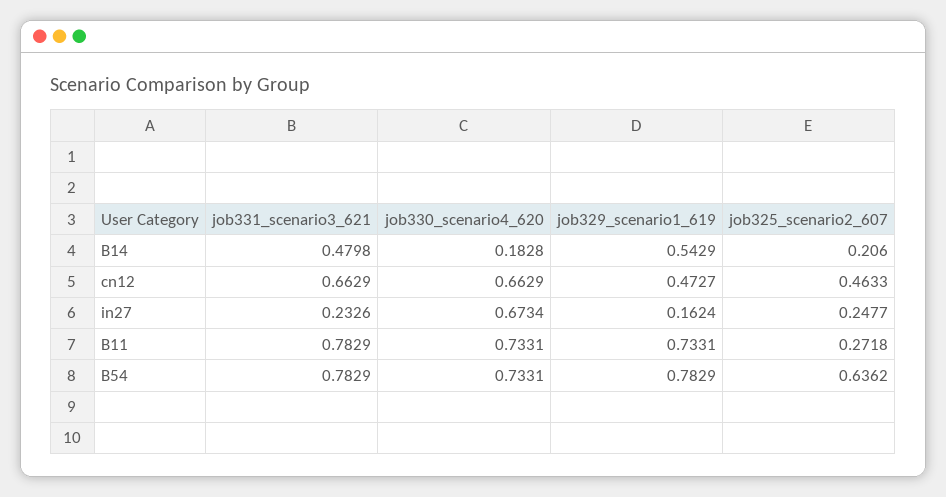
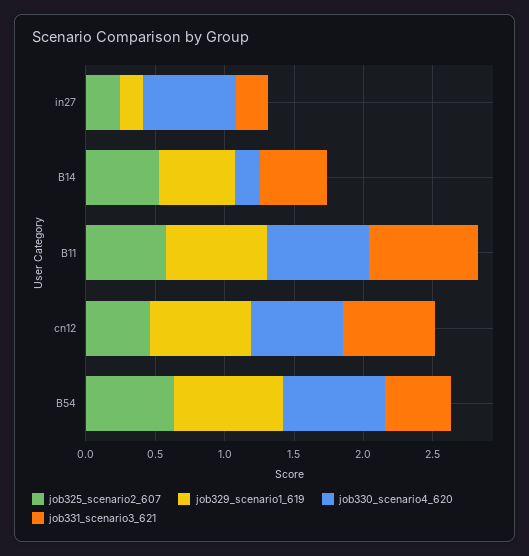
job325_scenario2_607, B14: 0.206 -> 0.5
job329_scenario1_619, cn12: 0.4727 -> 0.7
job325_scenario2_607, B11: 0.2718 -> 0.6
job331_scenario3_621, B54: 0.7829 -> 0.5

